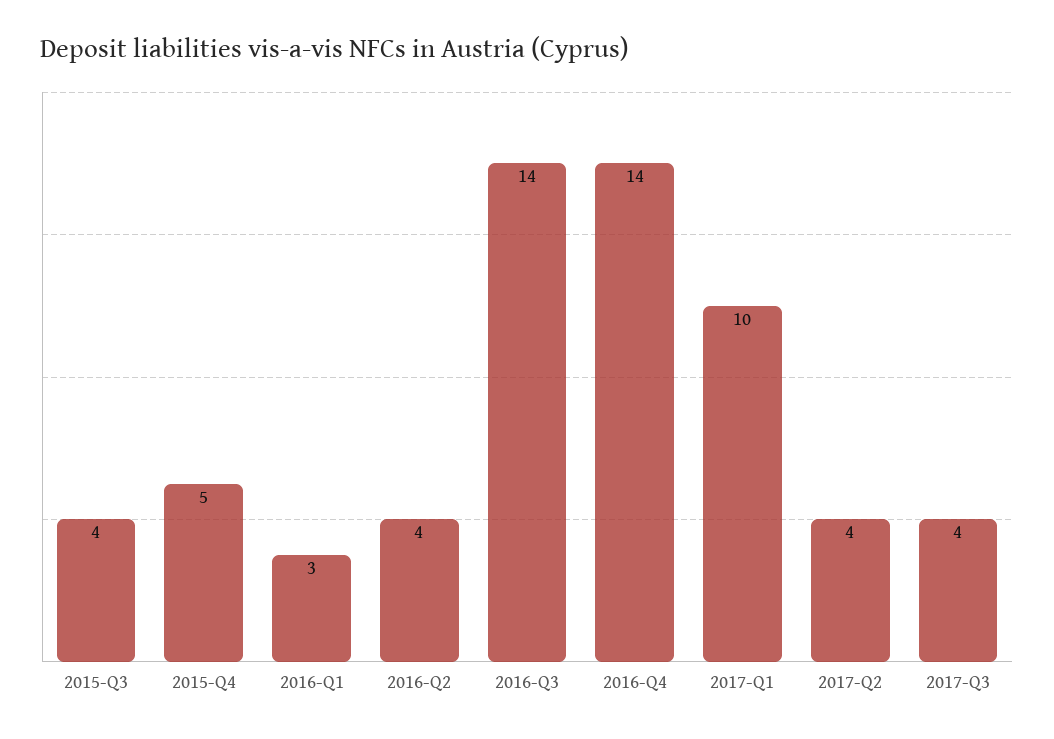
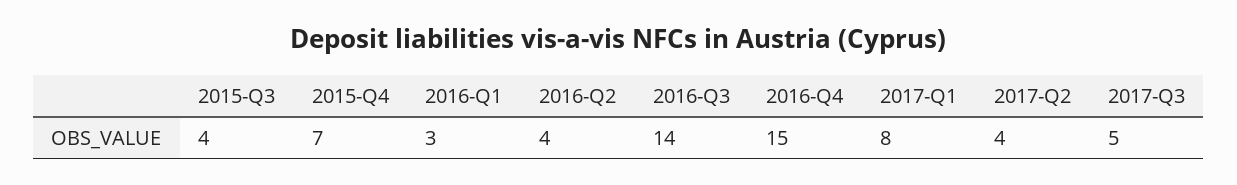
2015-Q4: 5 -> 7
2016-Q4: 14 -> 15
2017-Q1: 10 -> 8
2017-Q3: 4 -> 5

